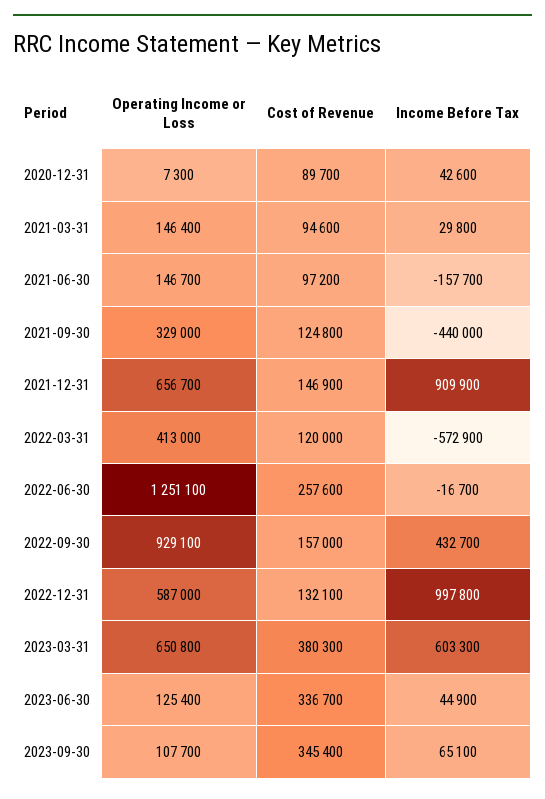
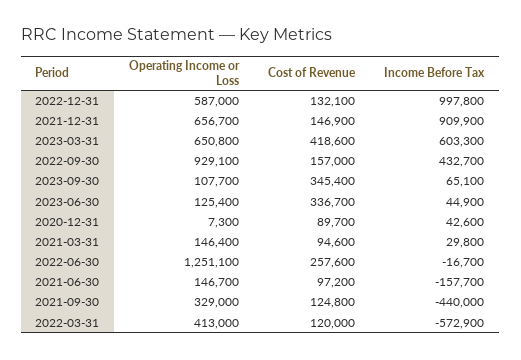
Cost of Revenue, 2023-03-31: 380300 -> 418600

